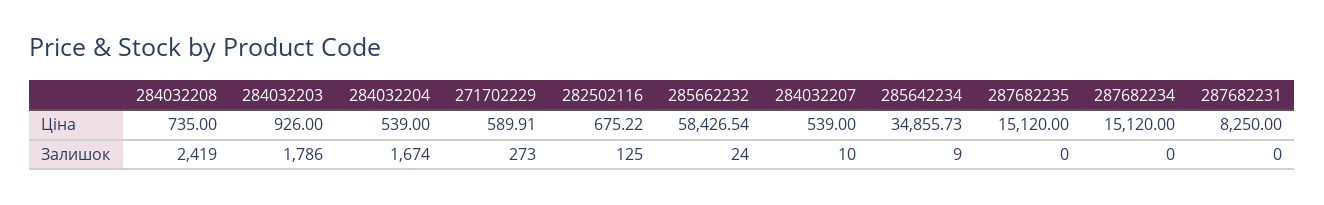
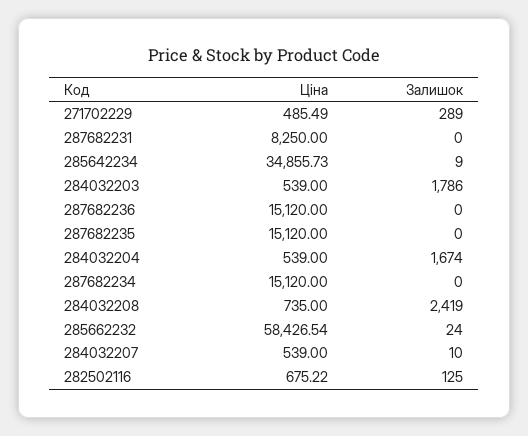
284032203, Ціна: 926 -> 539
271702229, Ціна: 589.91 -> 485.49
271702229, Залишок: 273 -> 289
287682236, Ціна: none -> 15120
287682236, Залишок: none -> 0

